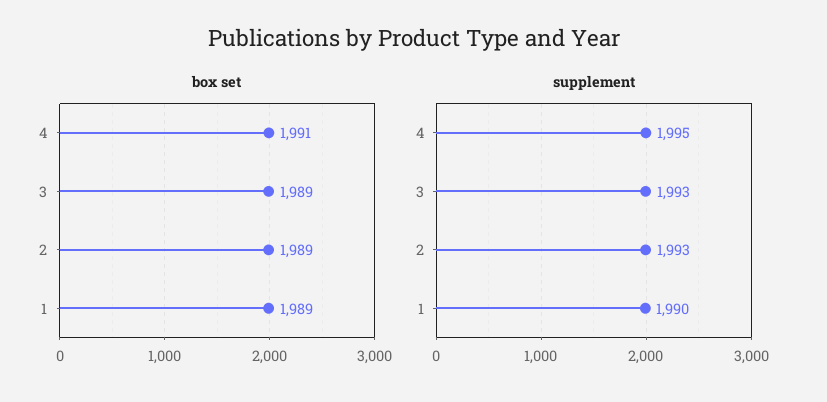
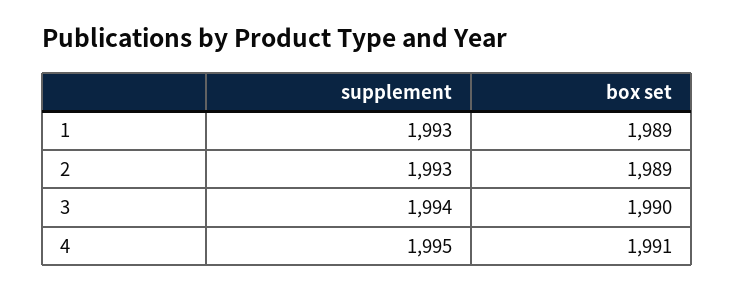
box set, 3: 1989 -> 1990
supplement, 3: 1993 -> 1994
supplement, 1: 1990 -> 1993

